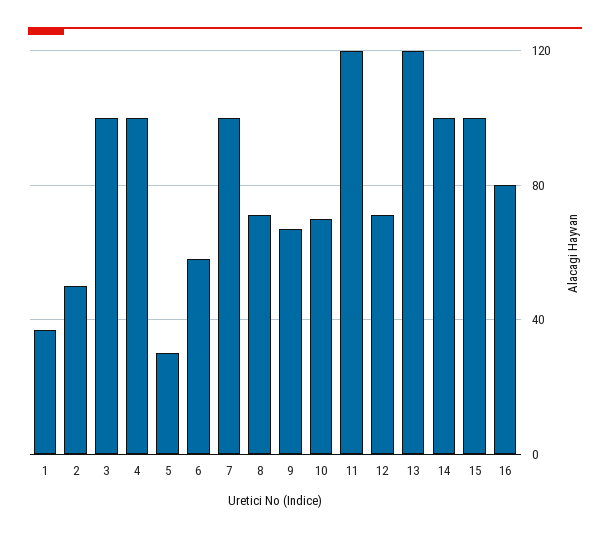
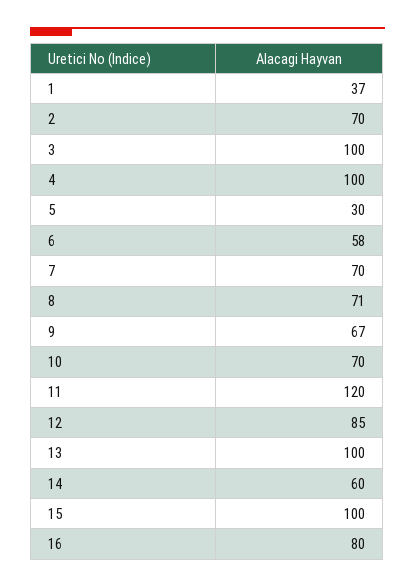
2: 50 -> 70
7: 100 -> 70
12: 70 -> 85
13: 120 -> 100
14: 100 -> 60

